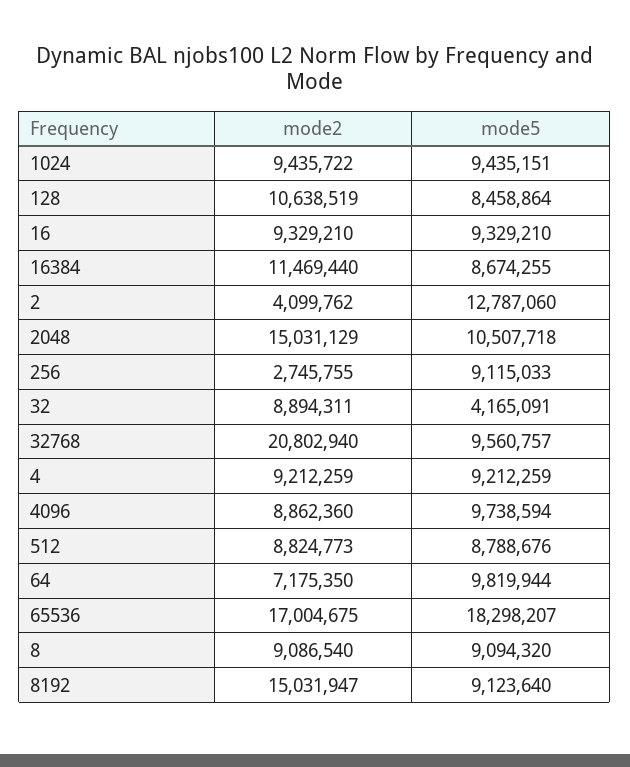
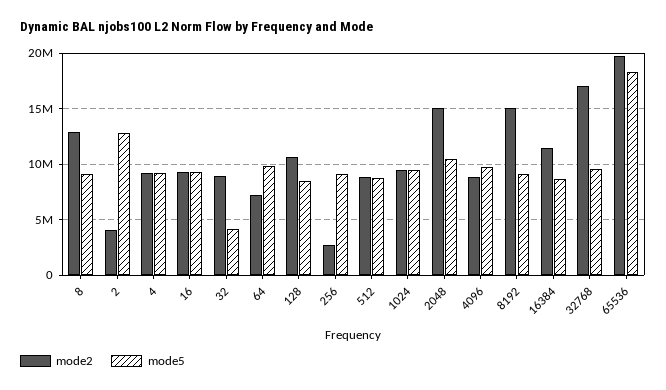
mode2, 32768: 20802940 -> 17000000
mode2, 65536: 17004675 -> 20000000
mode2, 8: 9086540 -> 13000000

